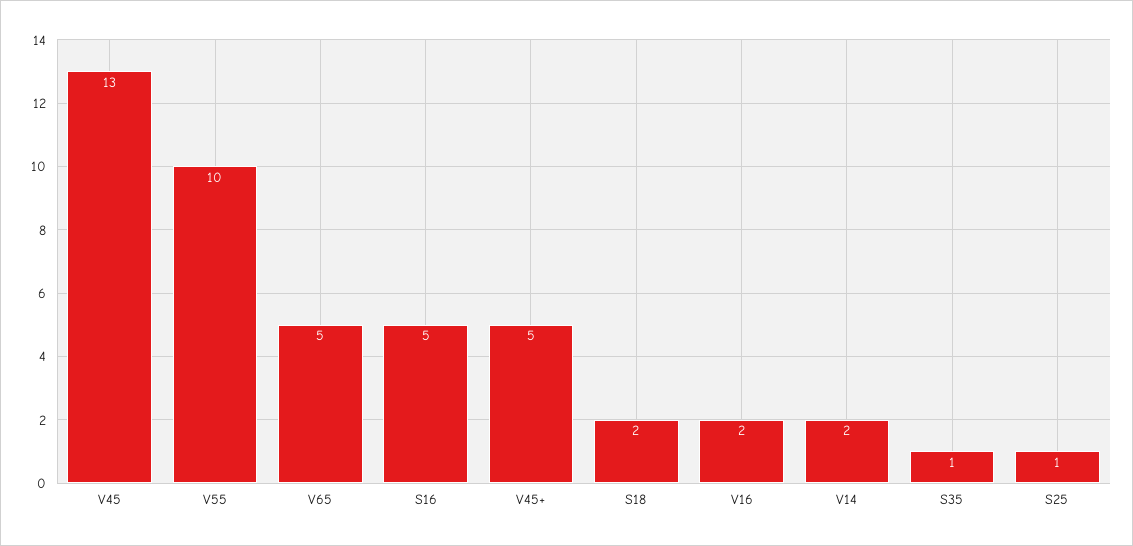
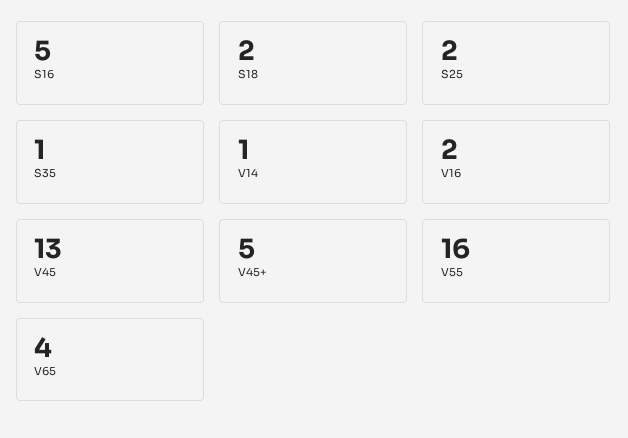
V55: 10 -> 16
V65: 5 -> 4
V14: 2 -> 1
S25: 1 -> 2

